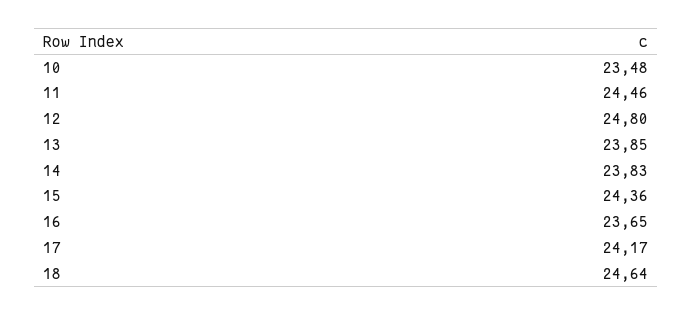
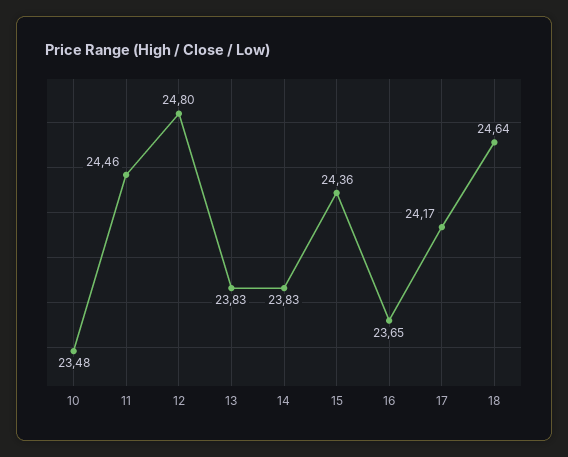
13: 23.85 -> 23.83

